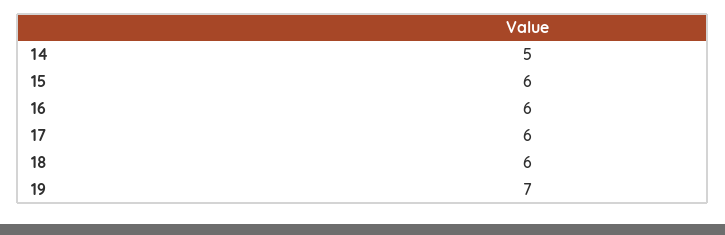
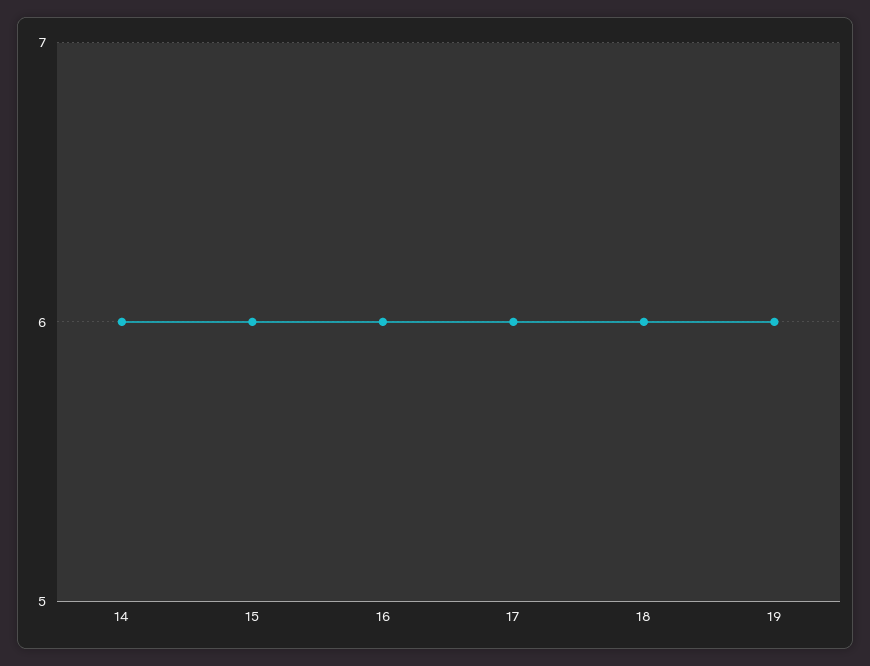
14: 5 -> 6
19: 7 -> 6

